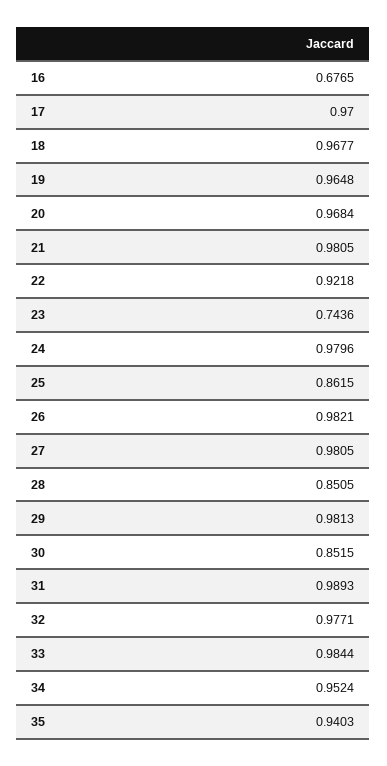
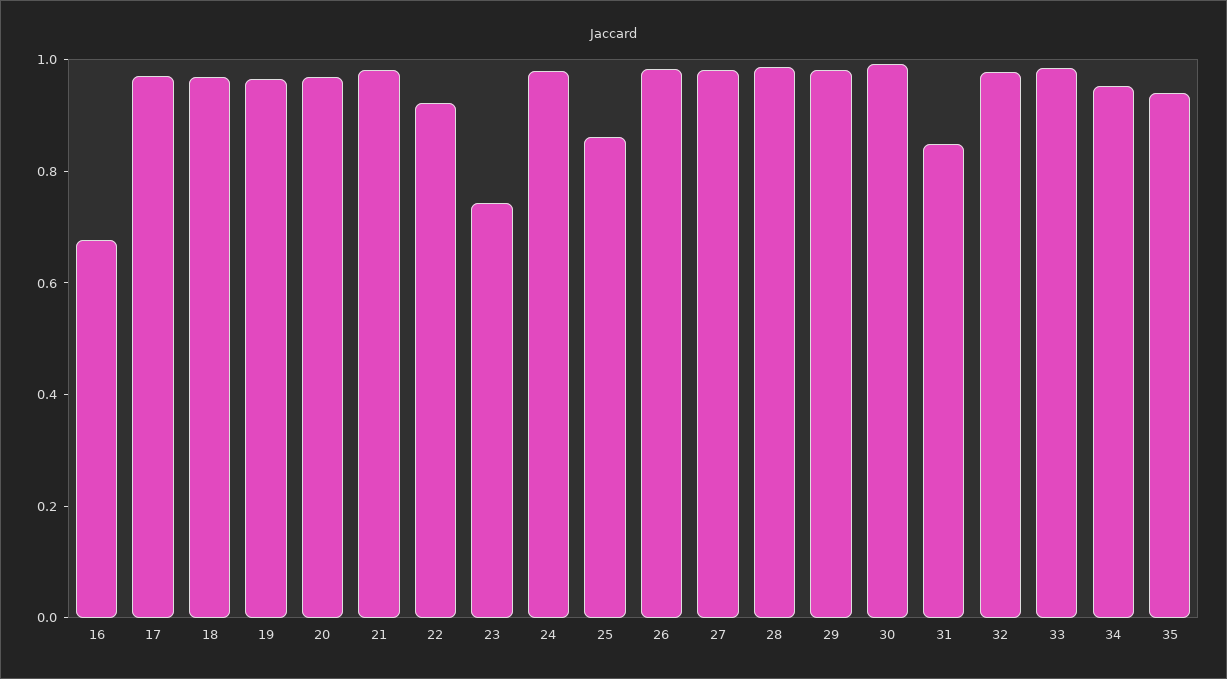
28: 0.8505 -> 1
30: 0.8515 -> 1
31: 0.9893 -> 0.85

